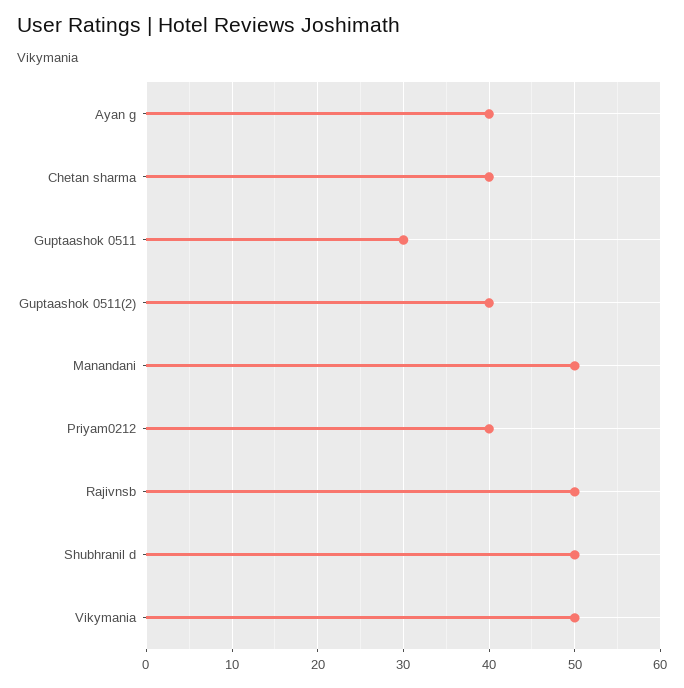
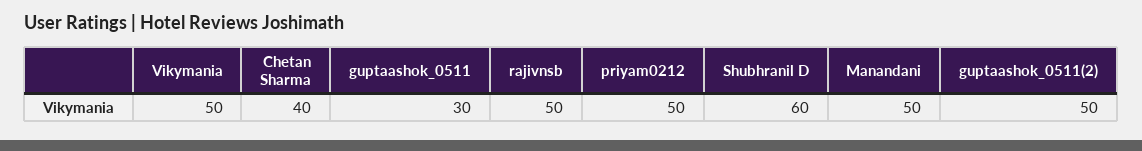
Ayan g: 40 -> none
Guptaashok 0511(2): 40 -> 50
Priyam0212: 40 -> 50
Shubhranil d: 50 -> 60

